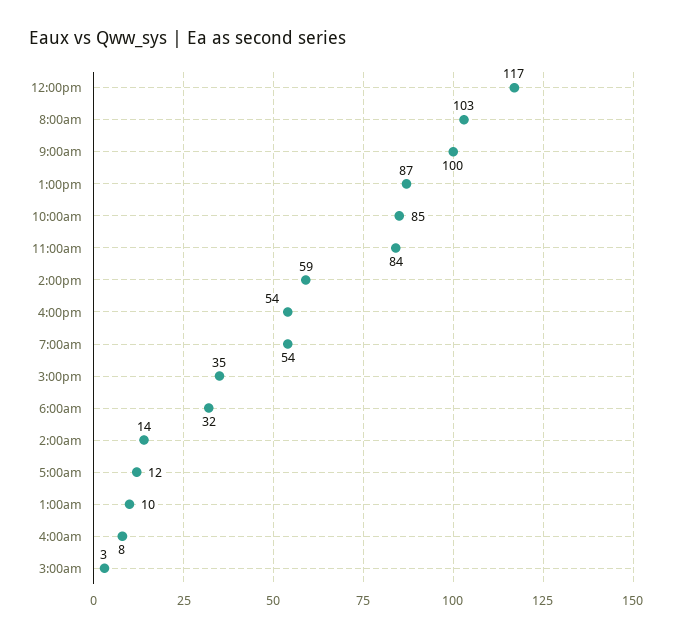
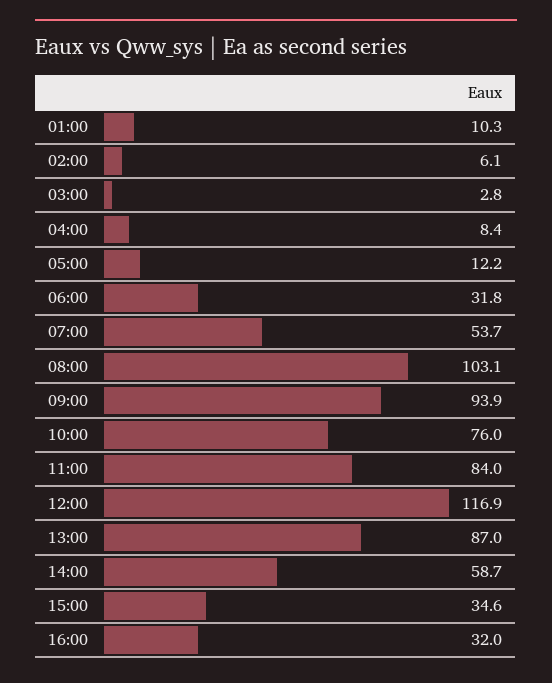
9:00am: 100 -> 93.9
10:00am: 85 -> 76
4:00pm: 54 -> 32
2:00am: 14 -> 6.1

